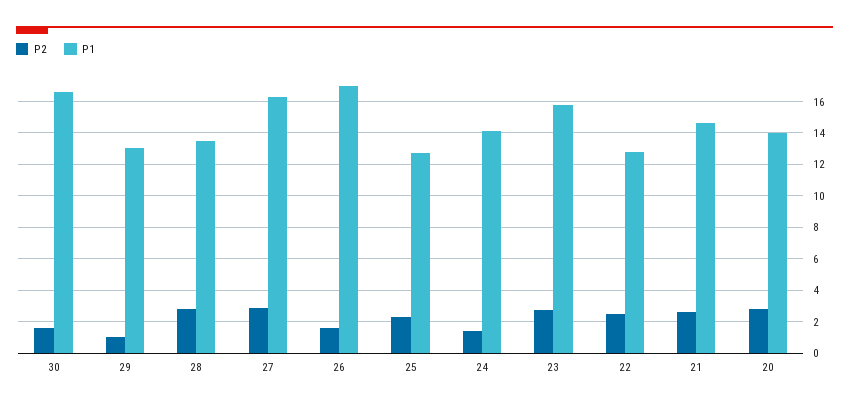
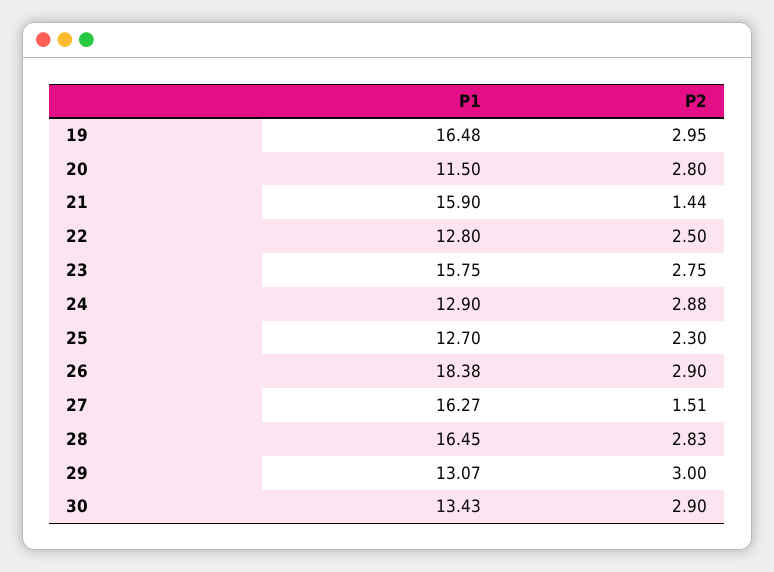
P2, 30: 1.5 -> 2.9
P1, 30: 16.5 -> 13.43
P2, 29: 1 -> 3
P1, 28: 13.5 -> 16.45
P2, 27: 3 -> 1.51
P2, 26: 1.5 -> 2.9
P1, 26: 17 -> 18.38
P2, 24: 1.5 -> 2.88
P1, 24: 14 -> 12.9
P2, 21: 2.5 -> 1.44
P1, 21: 14.5 -> 15.9
P1, 20: 14 -> 11.5
P1, 19: none -> 16.48
P2, 19: none -> 2.95

